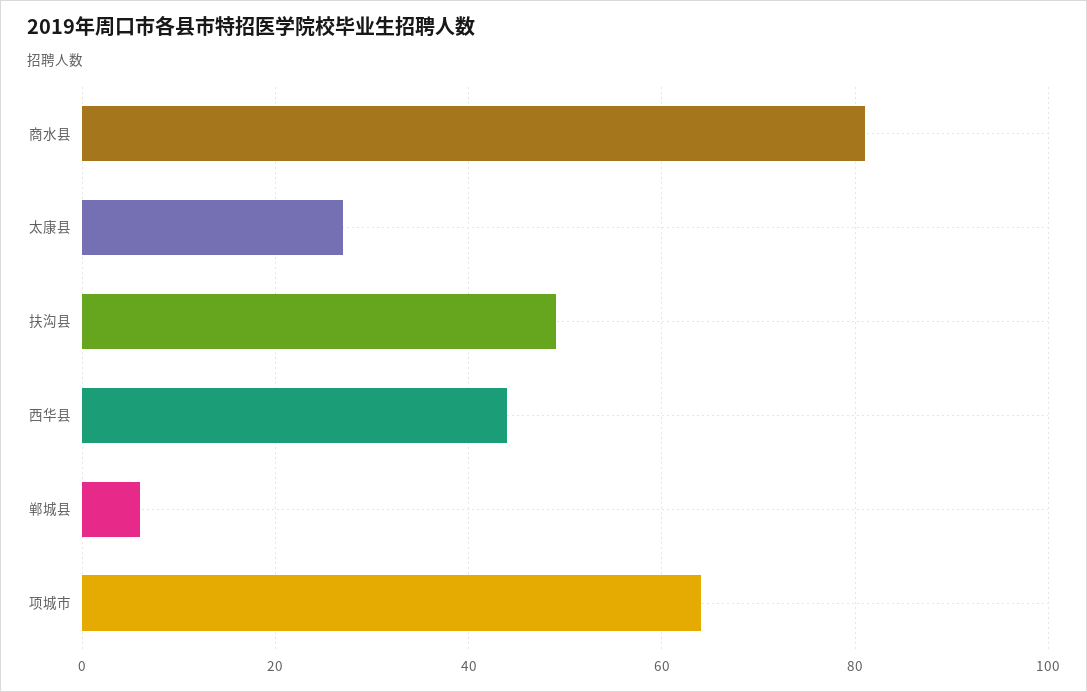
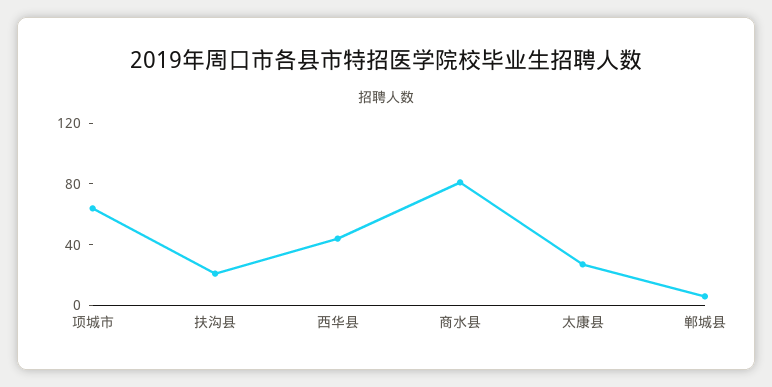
扶沟县: 50 -> 20

